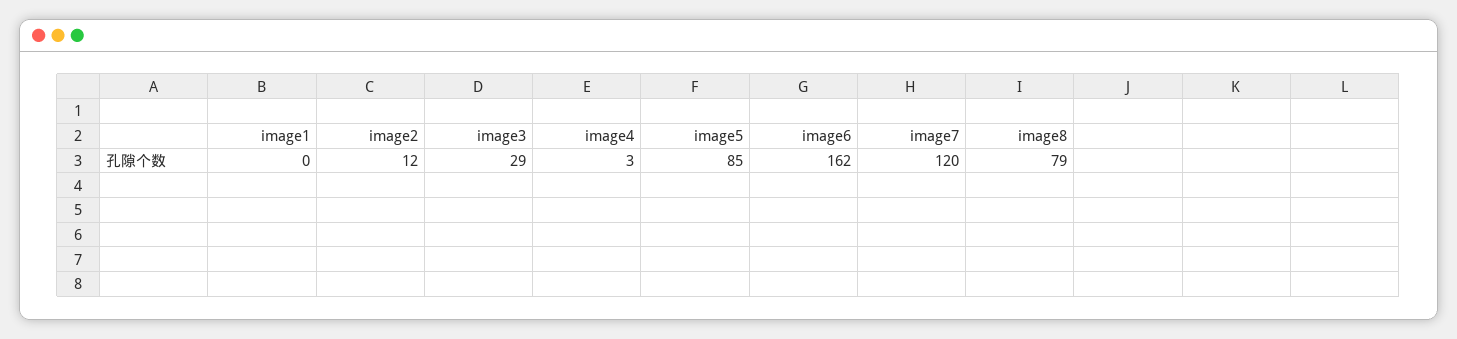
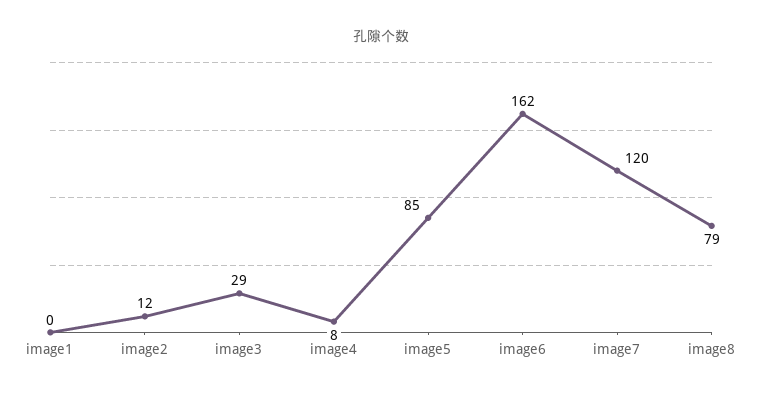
image4: 3 -> 8

